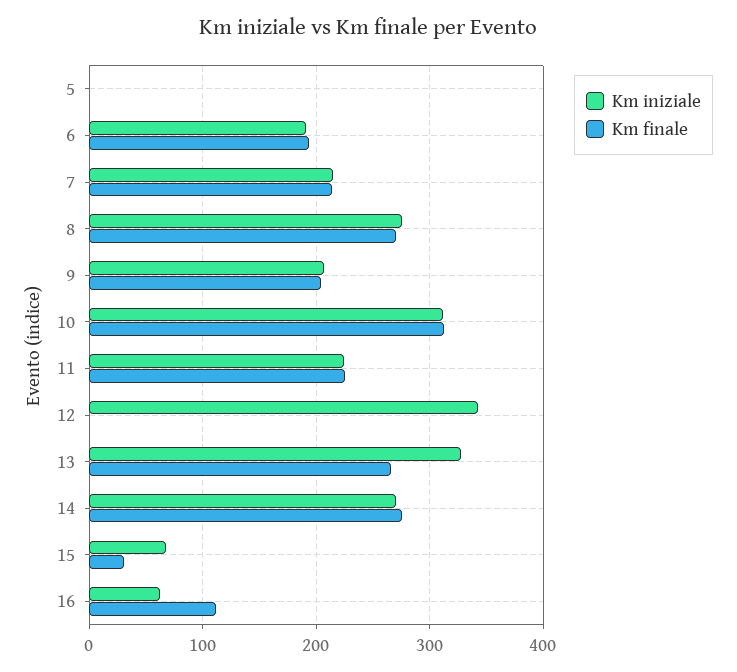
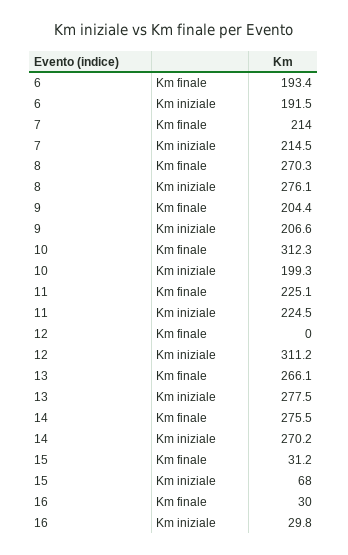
Km iniziale, 5: 0 -> none
Km finale, 5: 0 -> none
Km iniziale, 10: 310 -> 199.3
Km iniziale, 12: 340 -> 311.2
Km iniziale, 13: 330 -> 277.5
Km iniziale, 16: 60 -> 29.8
Km finale, 16: 110 -> 30

